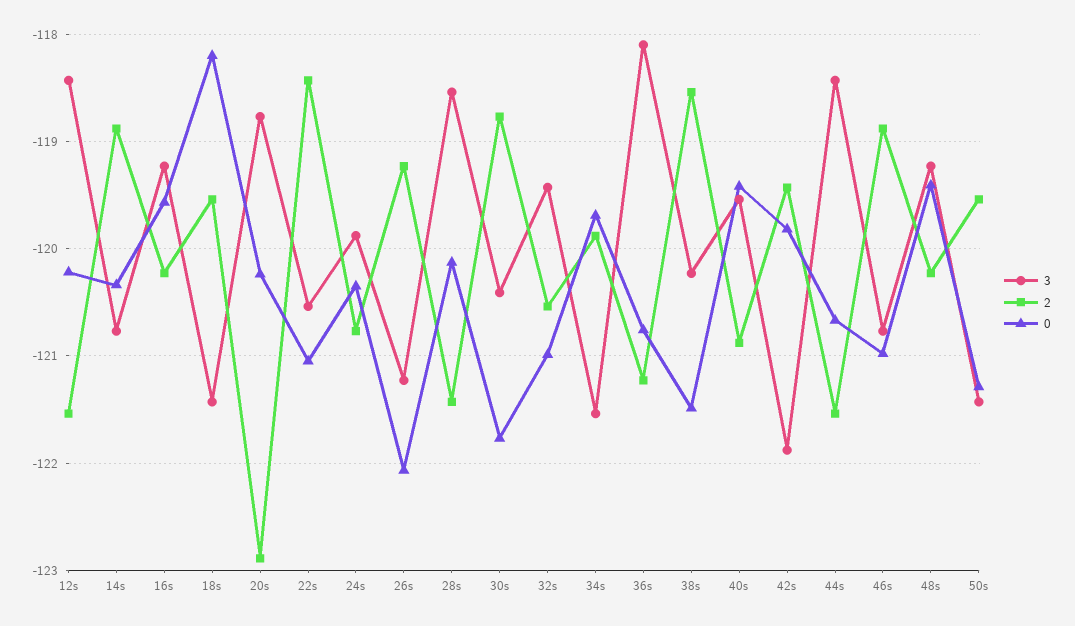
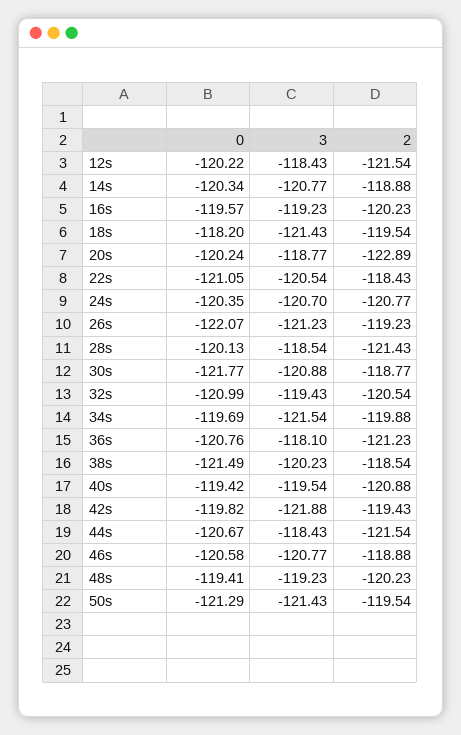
3, 24s: -119.9 -> -120.7
3, 30s: -120.4 -> -120.88
0, 46s: -121 -> -120.58

